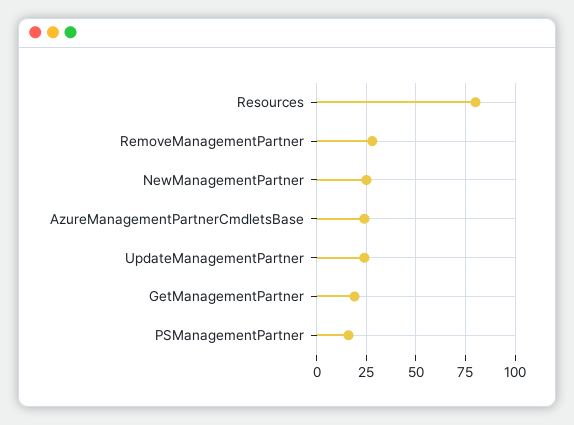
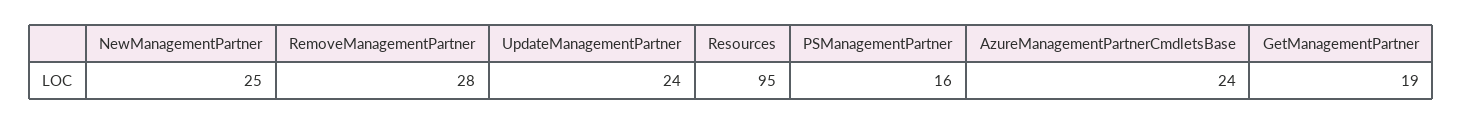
Resources: 80 -> 95

